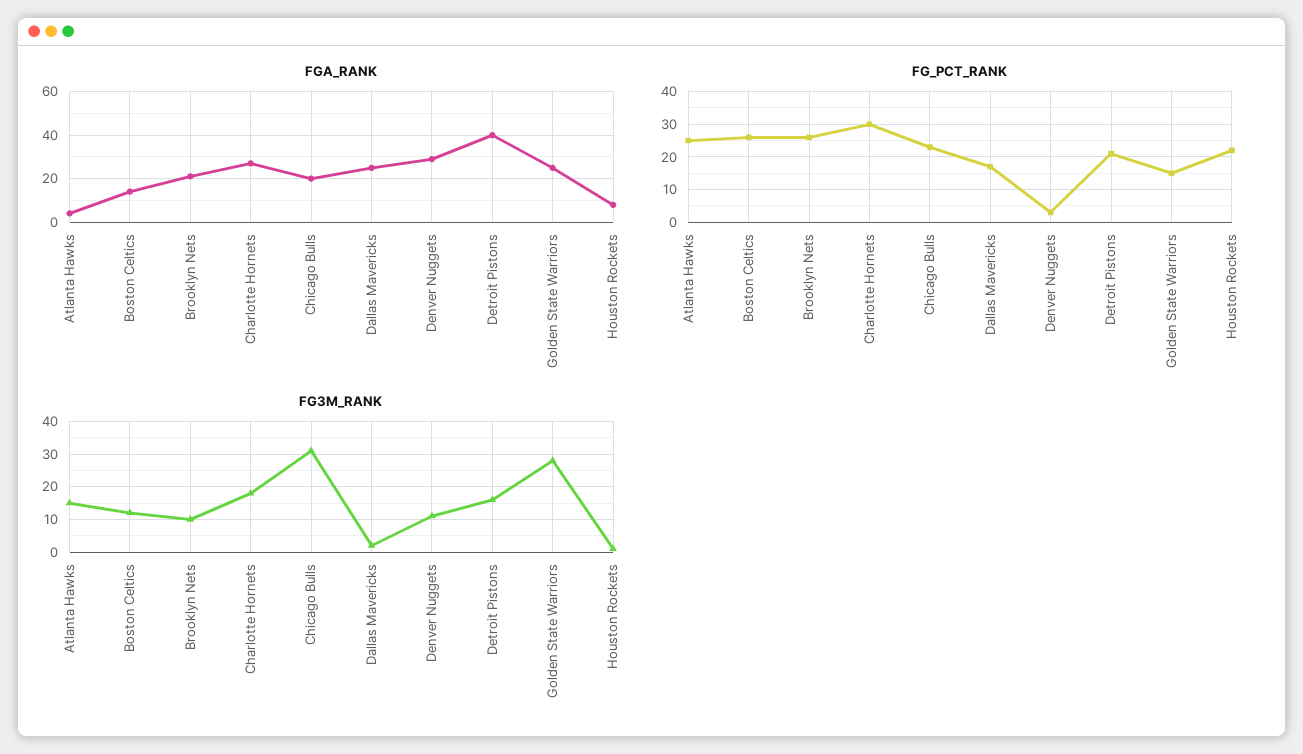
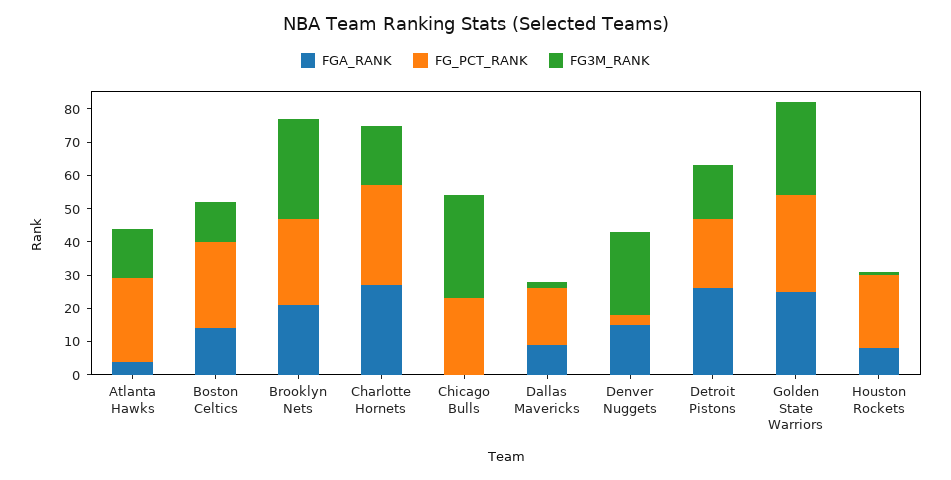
FGA_RANK, Chicago Bulls: 20 -> 0
FGA_RANK, Dallas Mavericks: 25 -> 10
FGA_RANK, Denver Nuggets: 30 -> 15
FGA_RANK, Detroit Pistons: 40 -> 25
FG_PCT_RANK, Golden State Warriors: 15 -> 30
FG3M_RANK, Brooklyn Nets: 10 -> 30
FG3M_RANK, Denver Nuggets: 10 -> 25

